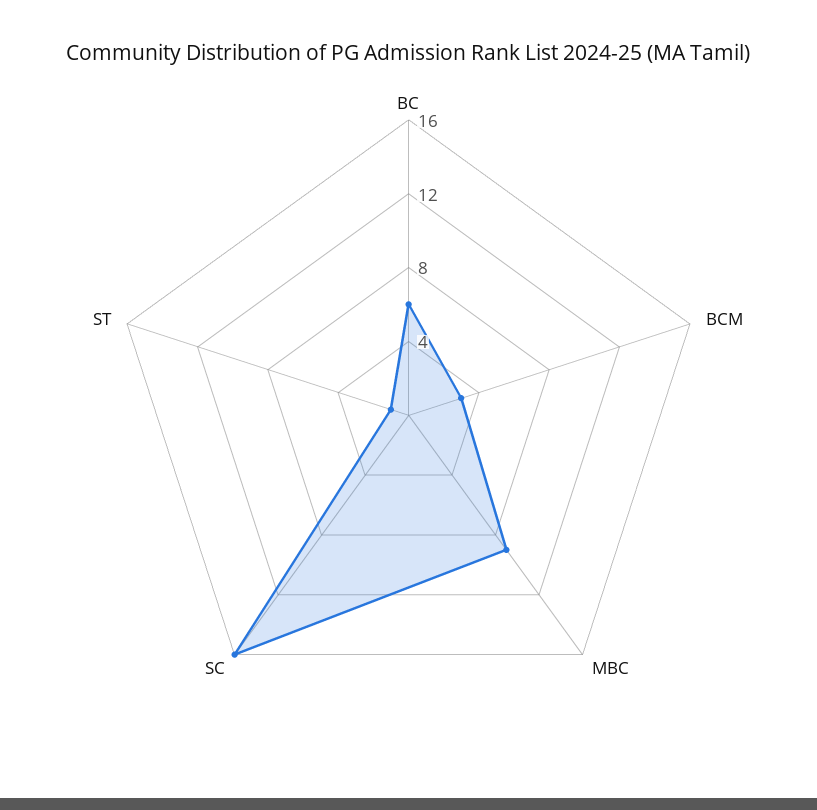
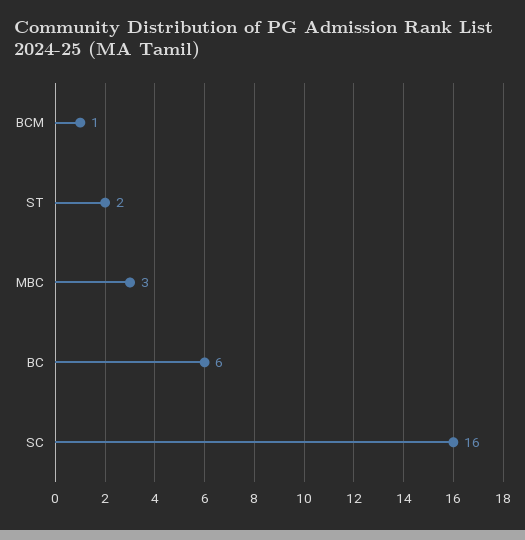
BCM: 3 -> 1
MBC: 9 -> 3
ST: 1 -> 2

